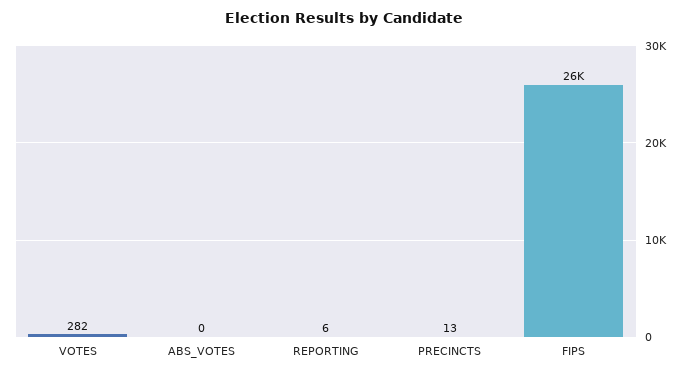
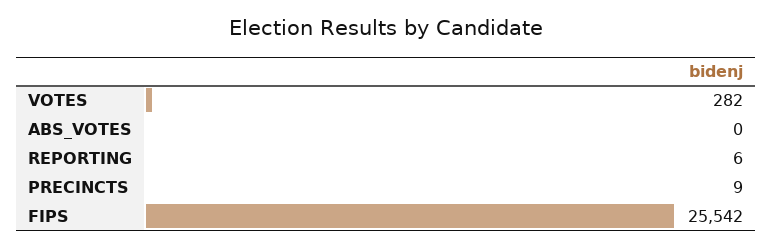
PRECINCTS: 13 -> 9

